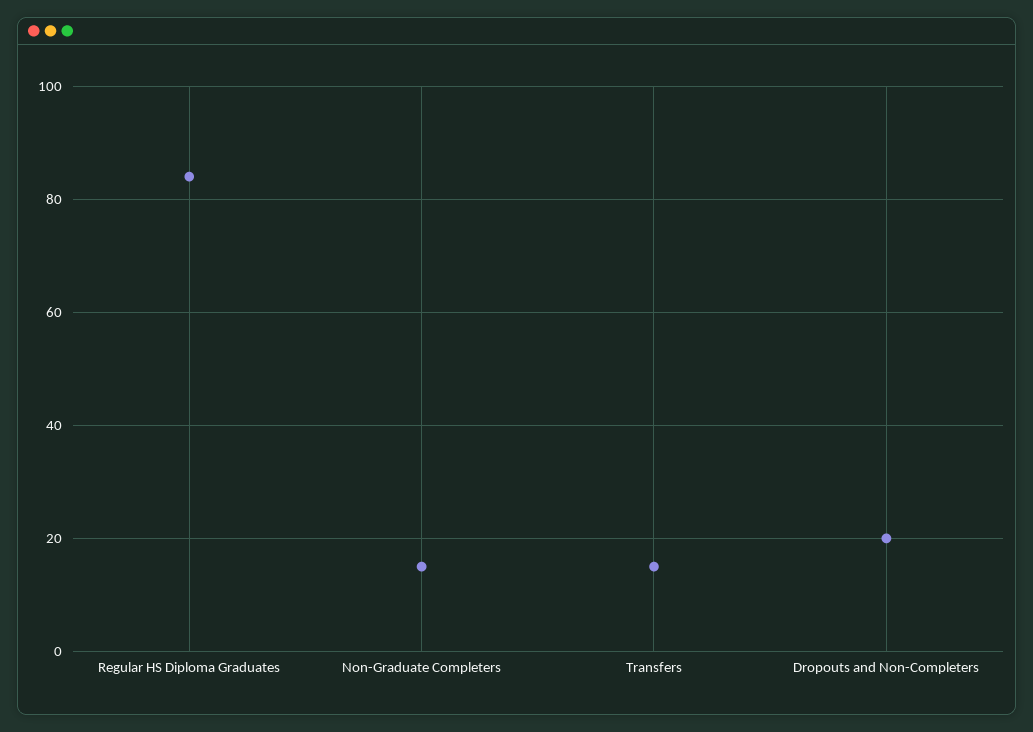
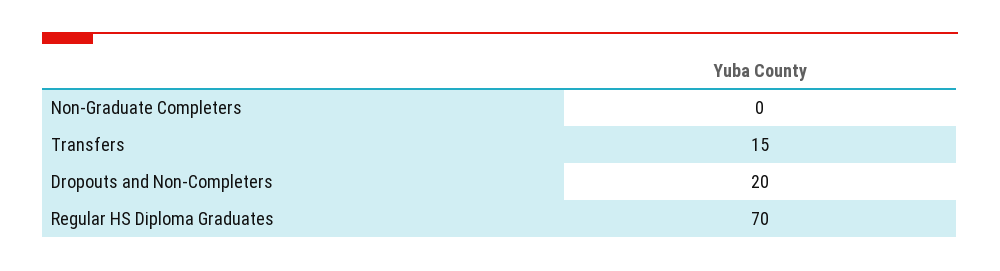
Regular HS Diploma Graduates: 85 -> 70
Non-Graduate Completers: 15 -> 0

